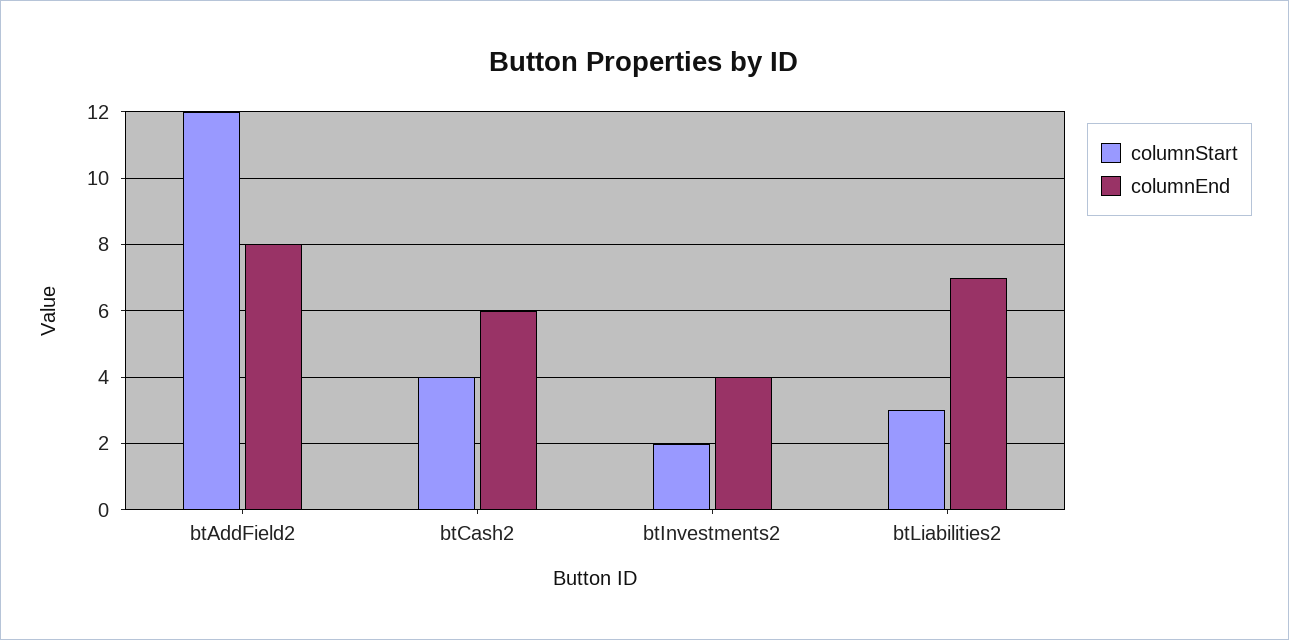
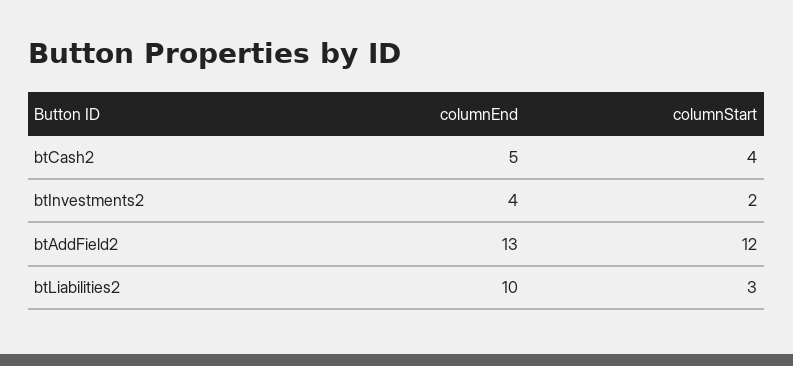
columnEnd, btAddField2: 8 -> 13
columnEnd, btCash2: 6 -> 5
columnEnd, btLiabilities2: 7 -> 10

